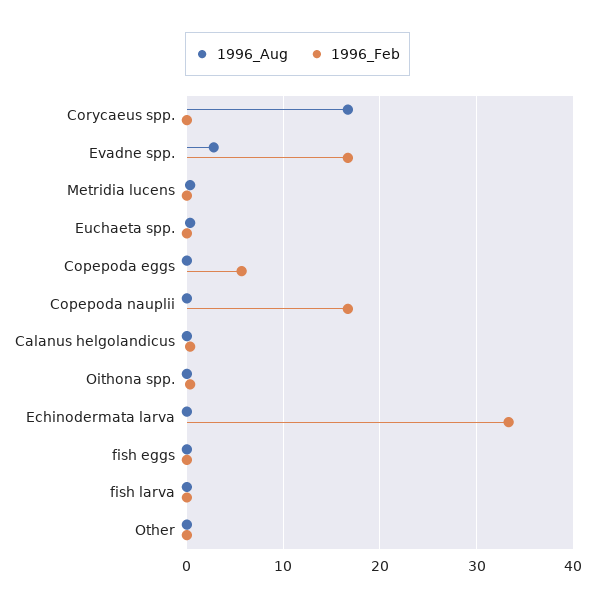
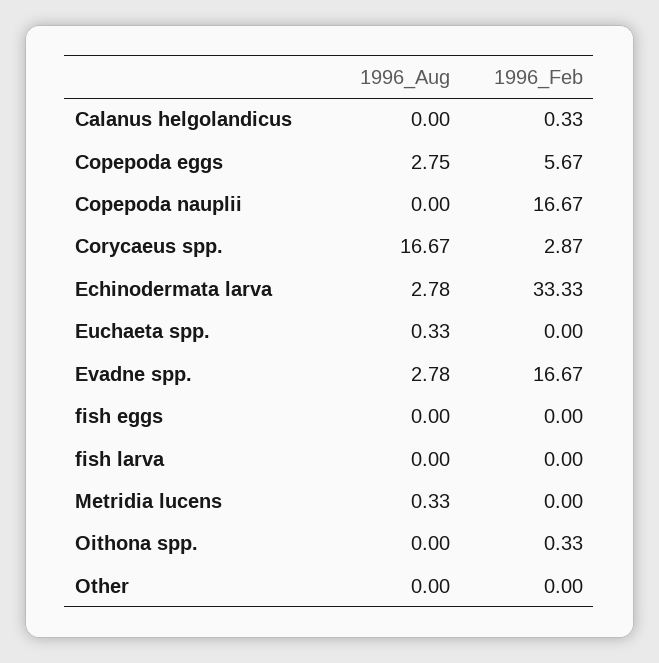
1996_Feb, Corycaeus spp.: 0 -> 2.87
1996_Aug, Copepoda eggs: 0 -> 2.75
1996_Aug, Echinodermata larva: 0 -> 2.78

